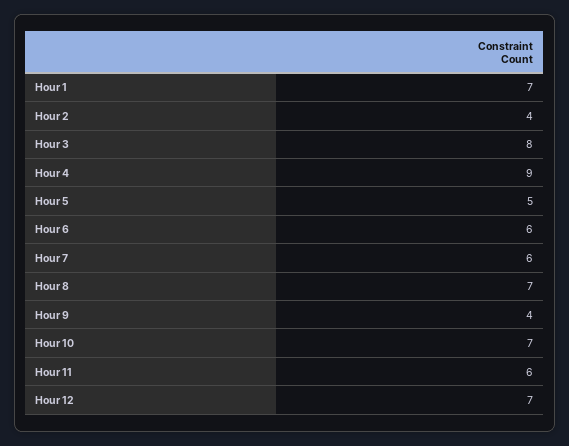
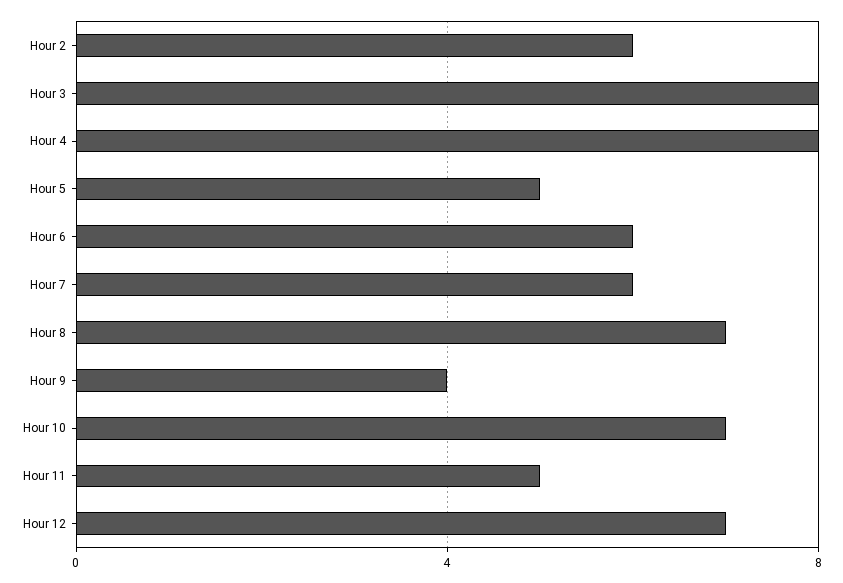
Hour 1: 7 -> none
Hour 2: 4 -> 6
Hour 4: 9 -> 8
Hour 11: 6 -> 5

